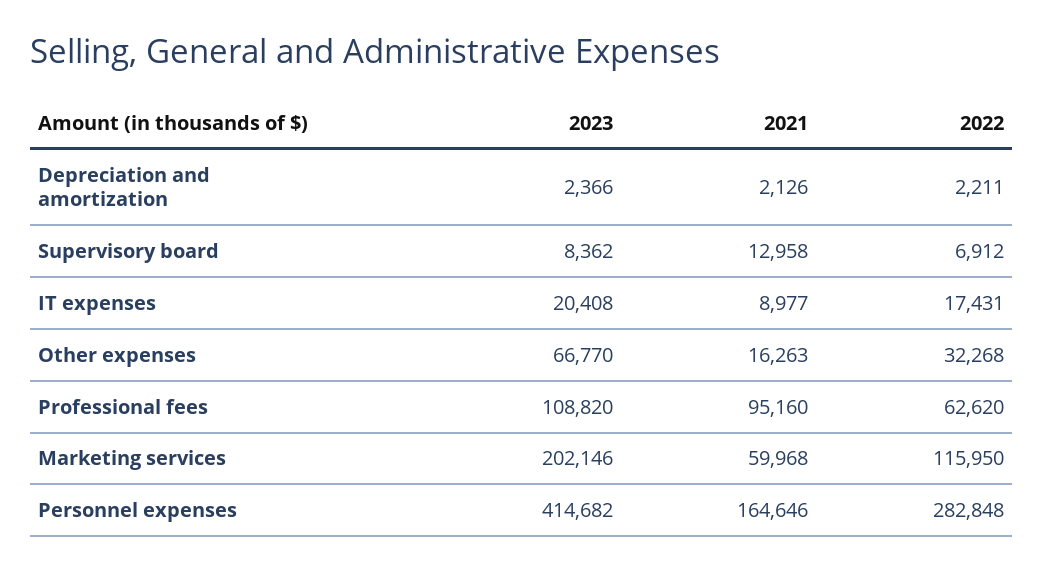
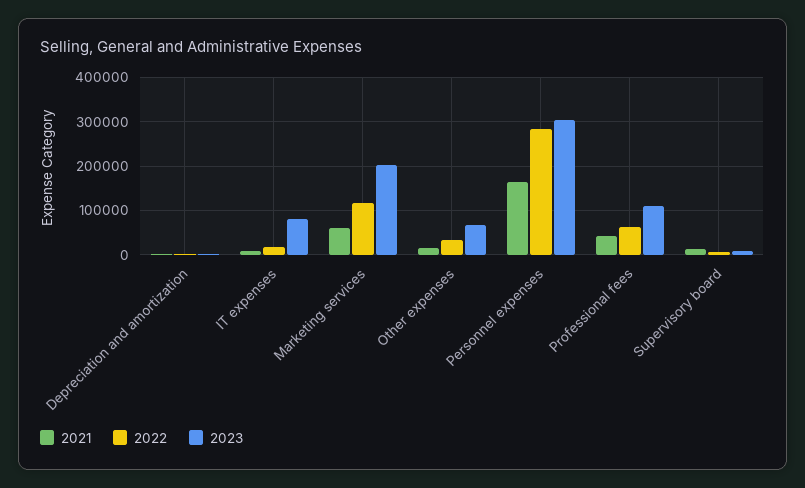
2023, IT expenses: 20408 -> 80000
2021, Professional fees: 95160 -> 40000
2023, Personnel expenses: 414682 -> 300000

